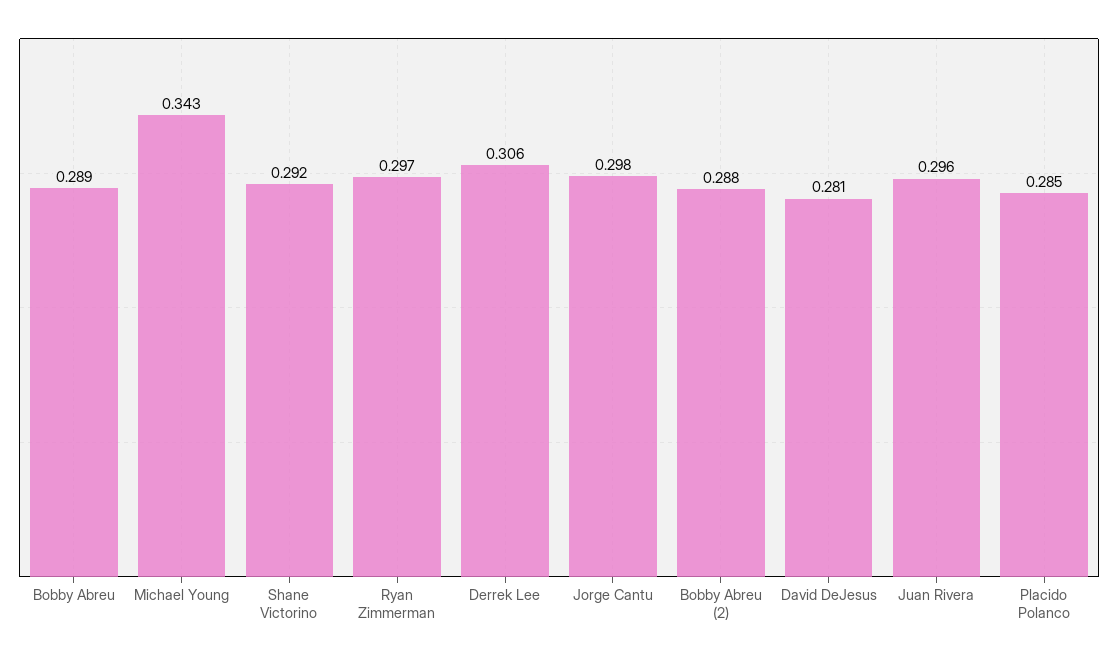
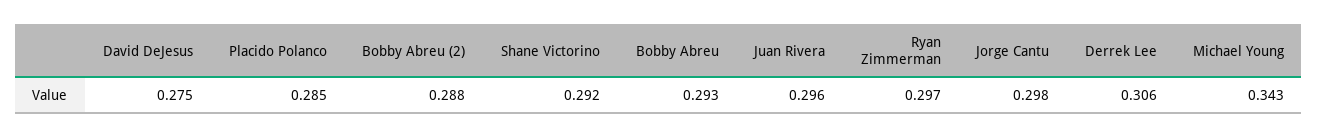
Bobby Abreu: 0.289 -> 0.293
David DeJesus: 0.281 -> 0.275

